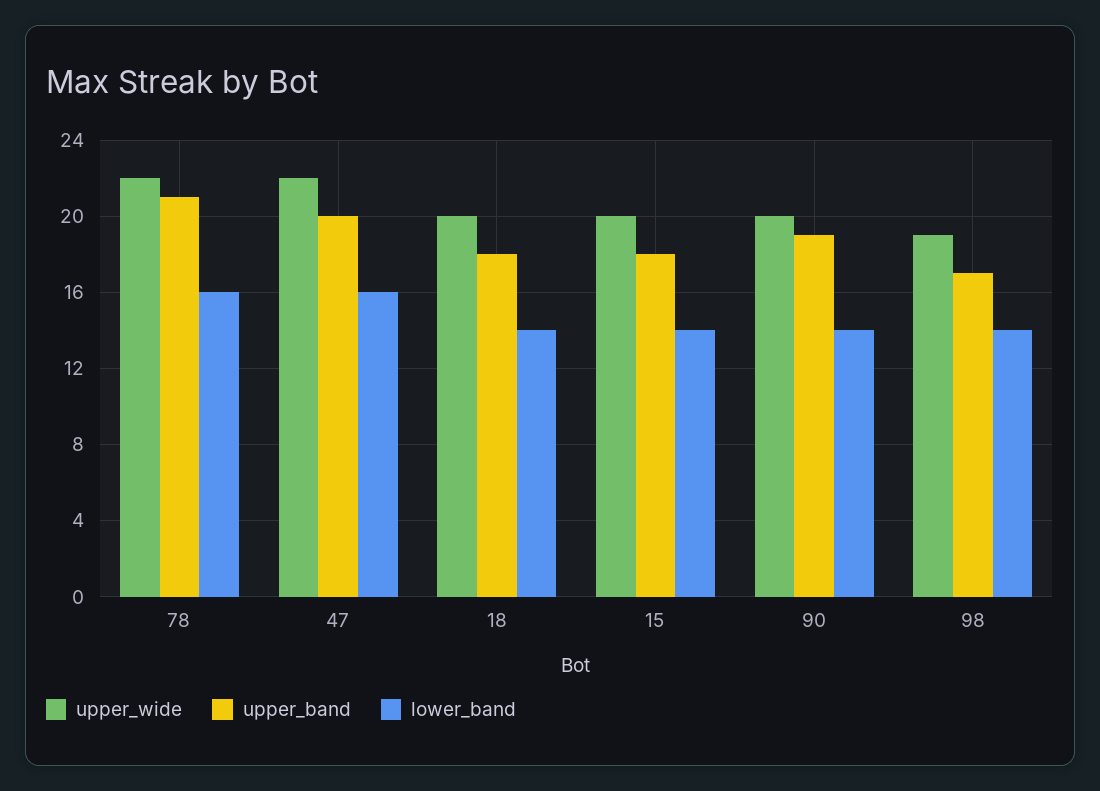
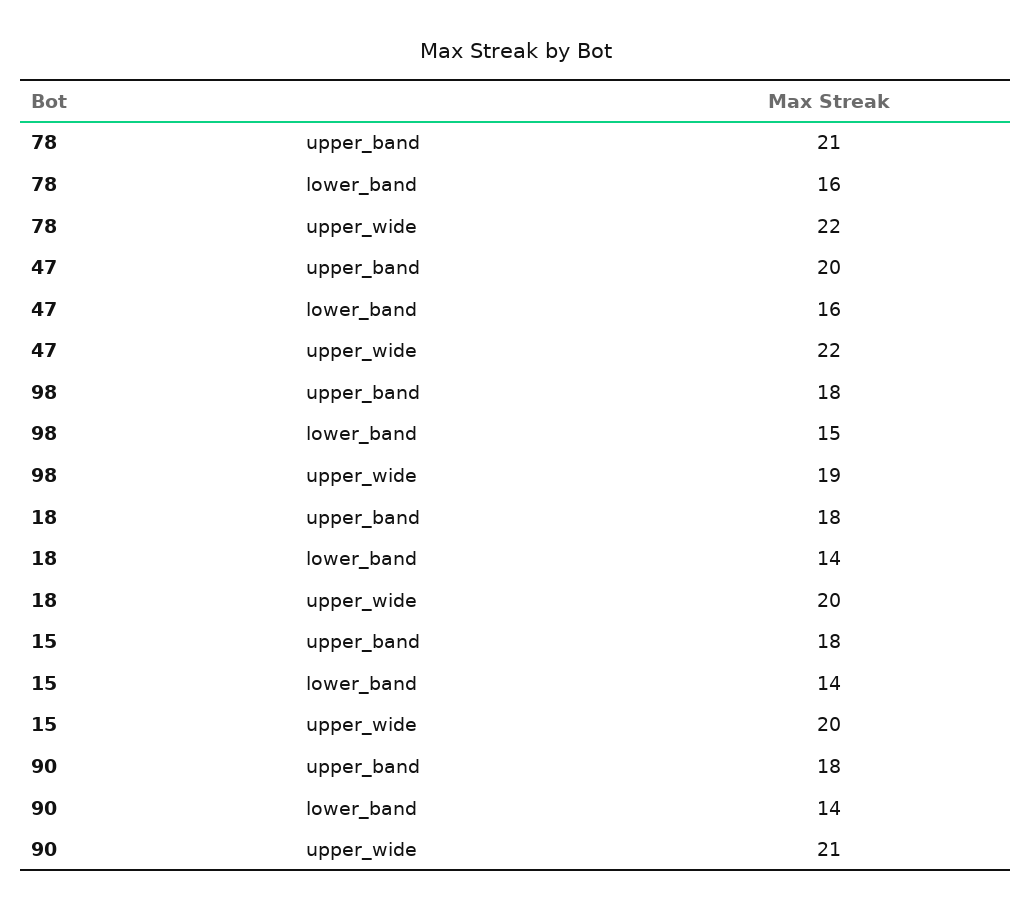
upper_wide, 90: 20 -> 21
upper_band, 90: 19 -> 18
upper_band, 98: 17 -> 18
lower_band, 98: 14 -> 15

